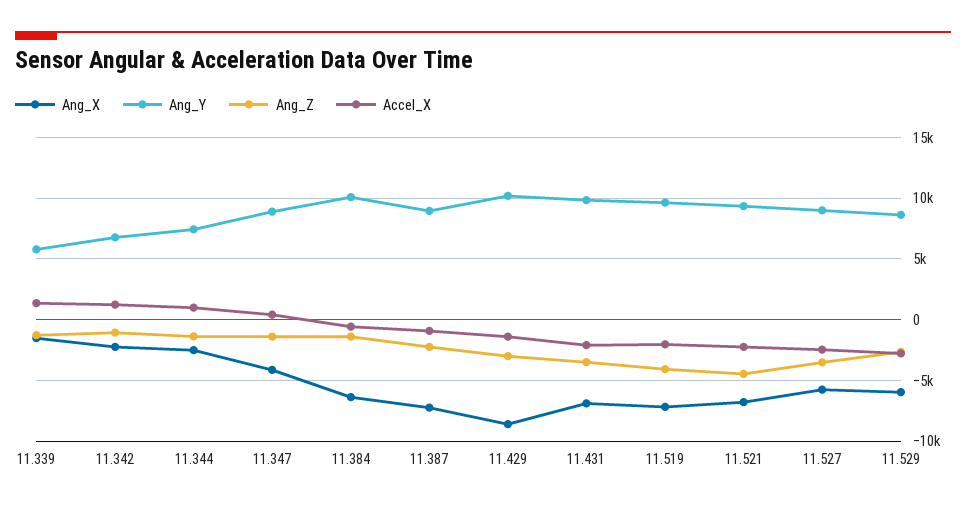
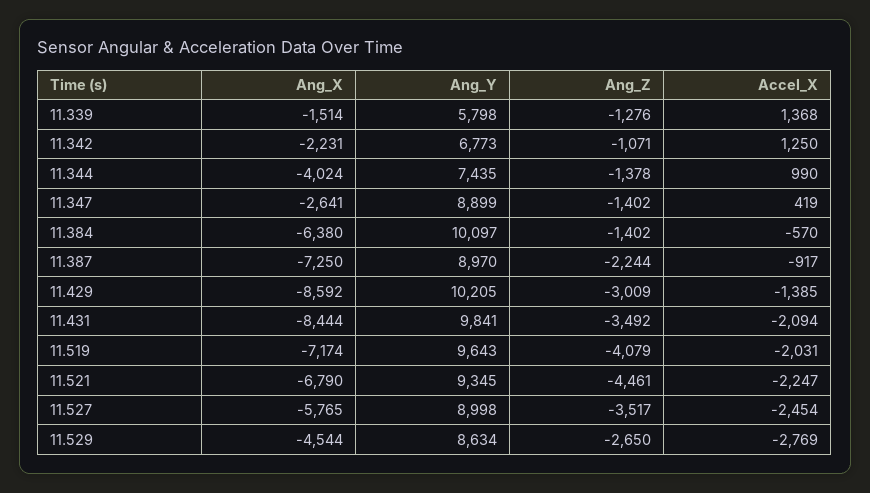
Ang_X, 11.344: -2500 -> -4024
Ang_X, 11.347: -4000 -> -2641
Ang_X, 11.431: -7000 -> -8444
Ang_X, 11.529: -6000 -> -4544

